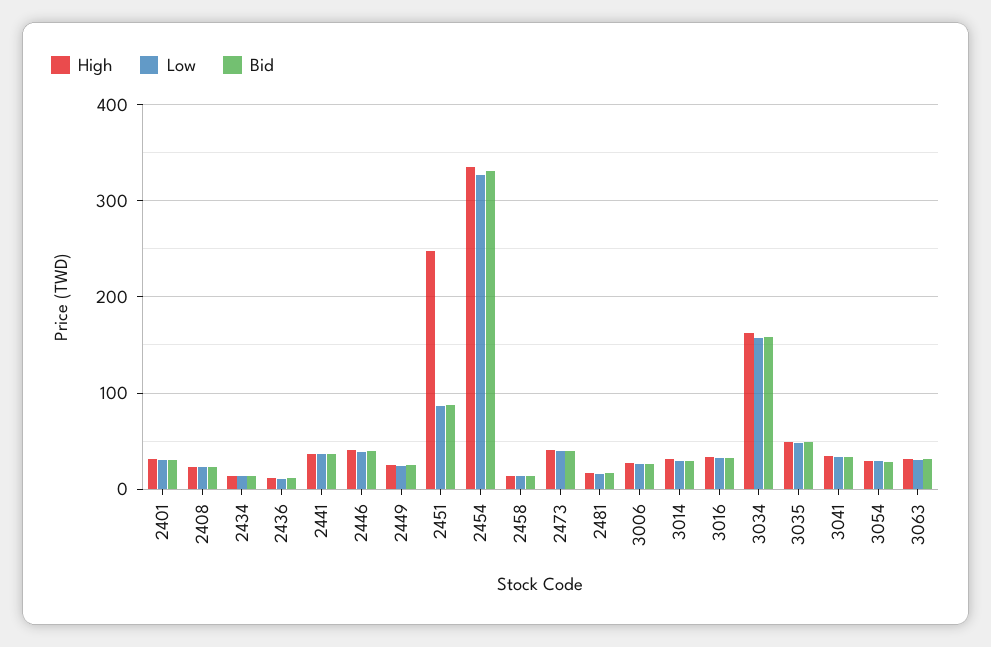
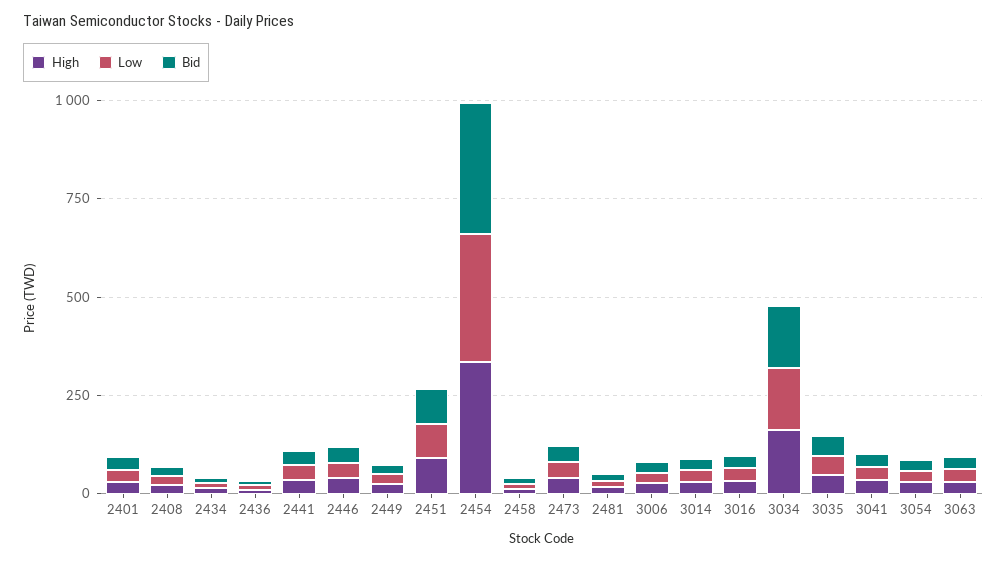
High, 2451: 250 -> 100

